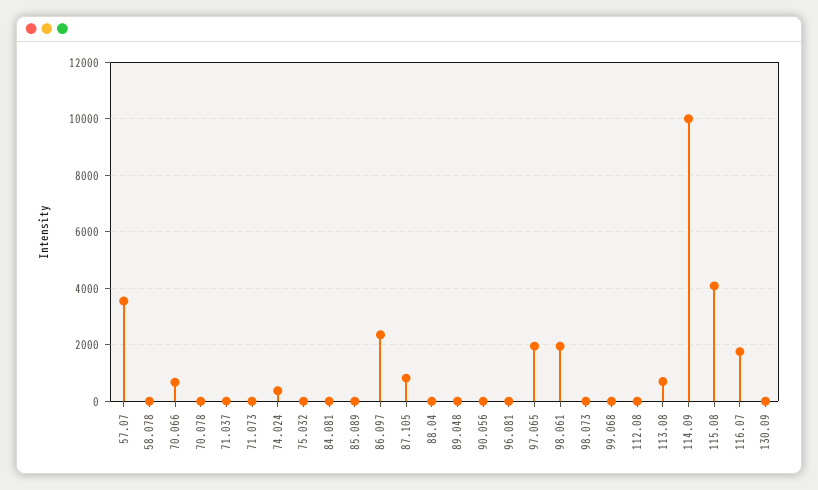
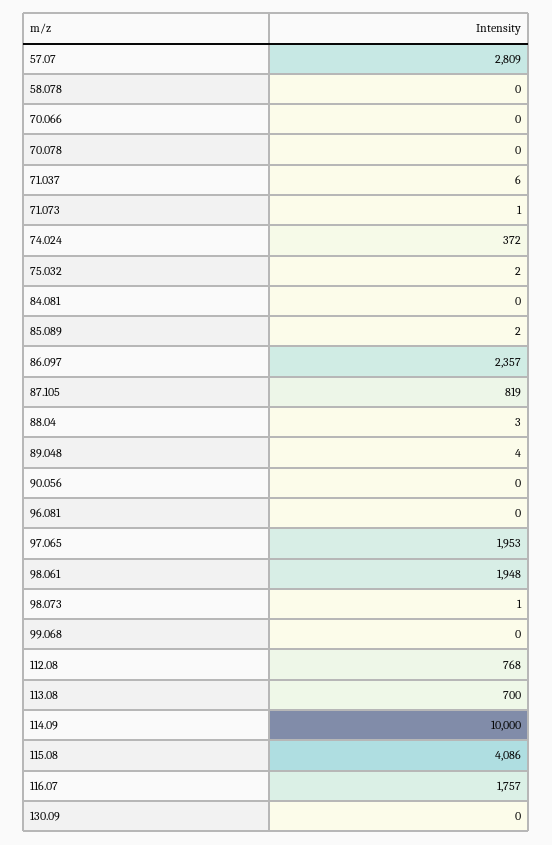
57.07: 3500 -> 2809
70.066: 750 -> 0
112.08: 0 -> 768

